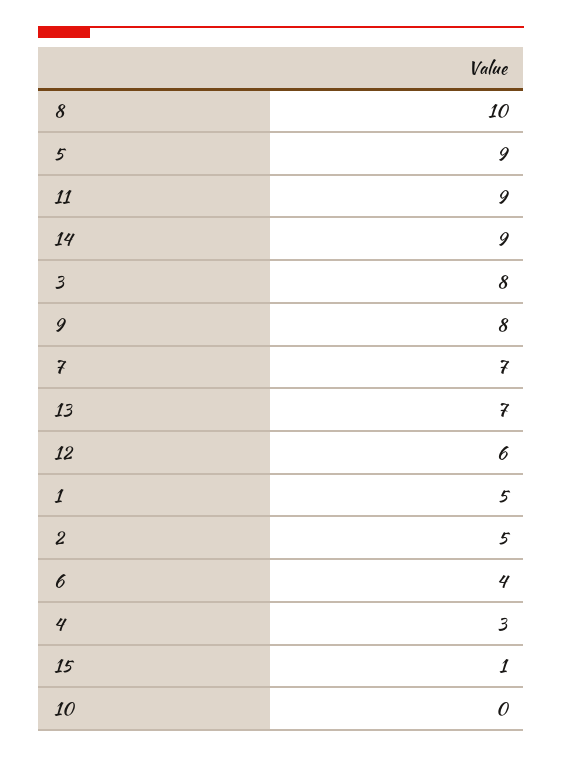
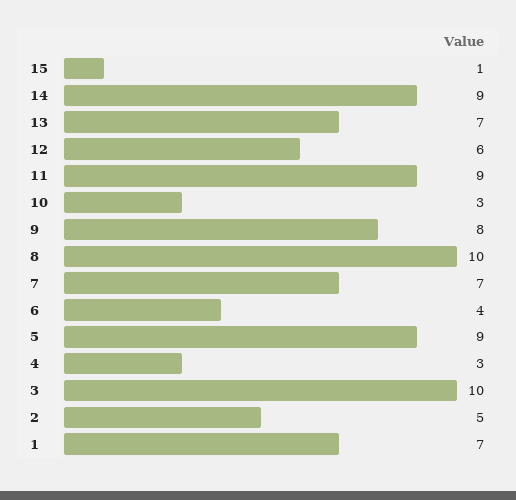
3: 8 -> 10
1: 5 -> 7
10: 0 -> 3

